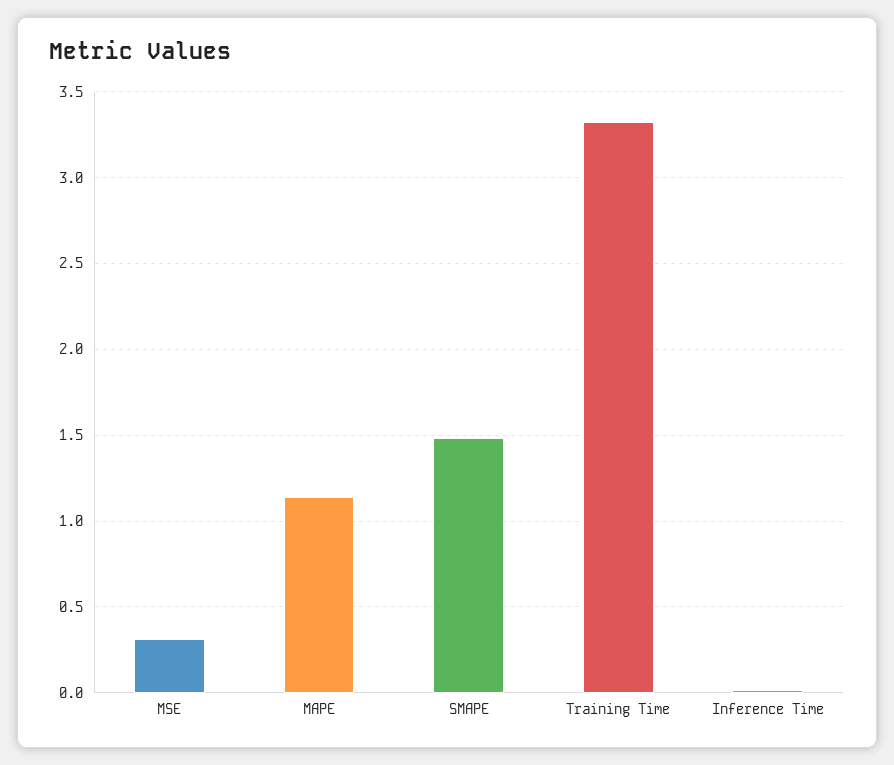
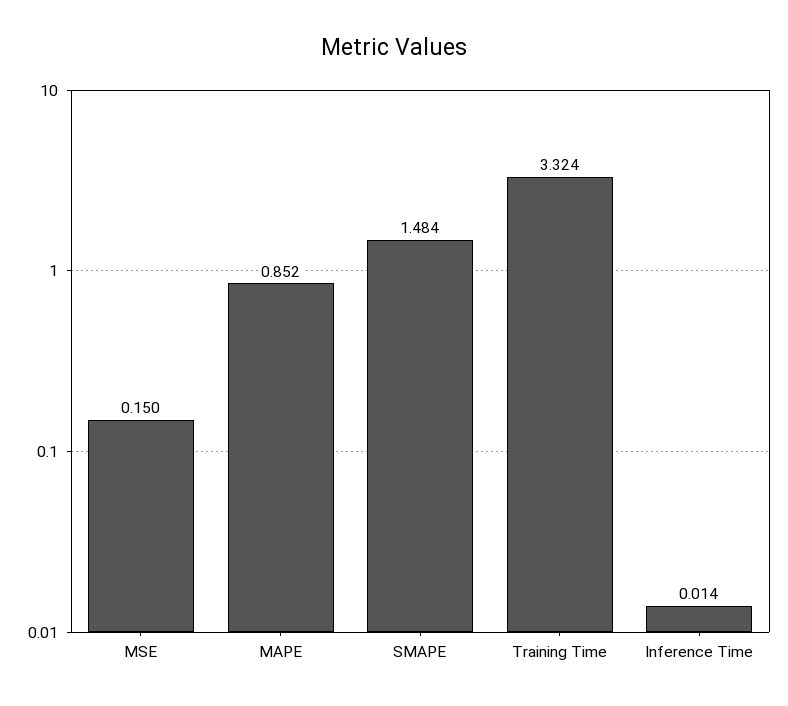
MSE: 0.3 -> 0.15
MAPE: 1.15 -> 0.852

